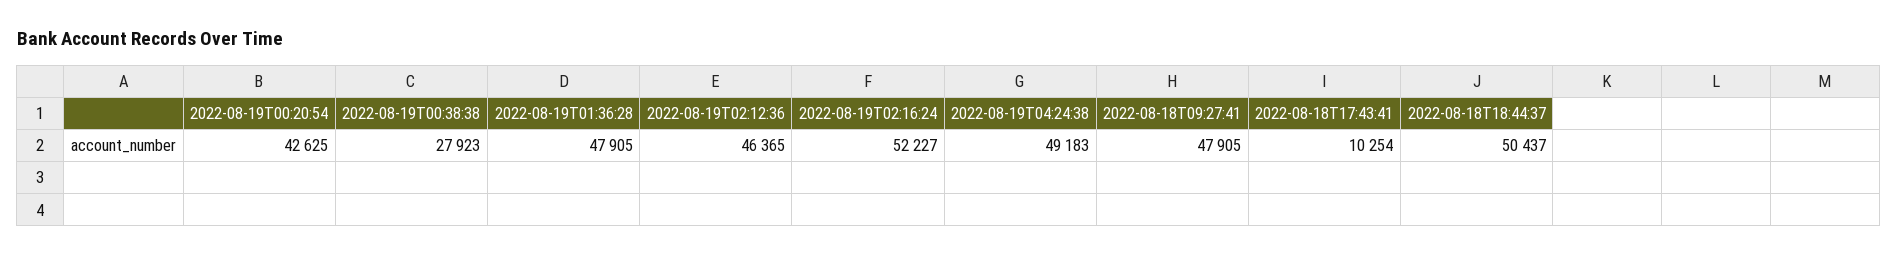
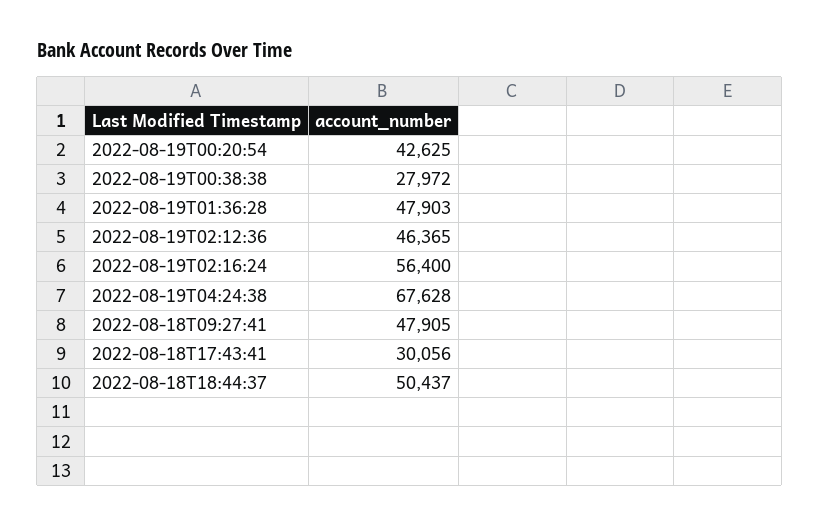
2022-08-19T00:38:38: 27923 -> 27972
2022-08-19T01:36:28: 47905 -> 47903
2022-08-19T02:16:24: 52227 -> 56400
2022-08-19T04:24:38: 49183 -> 67628
2022-08-18T17:43:41: 10254 -> 30056

